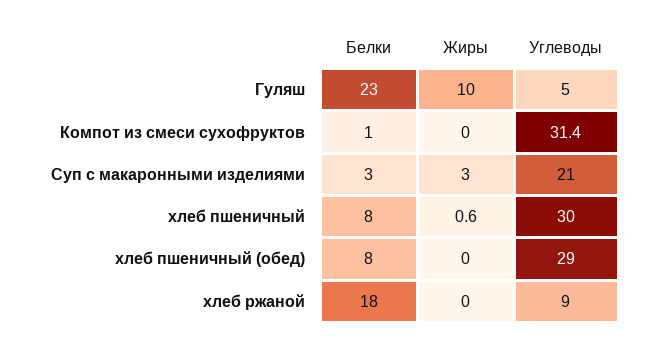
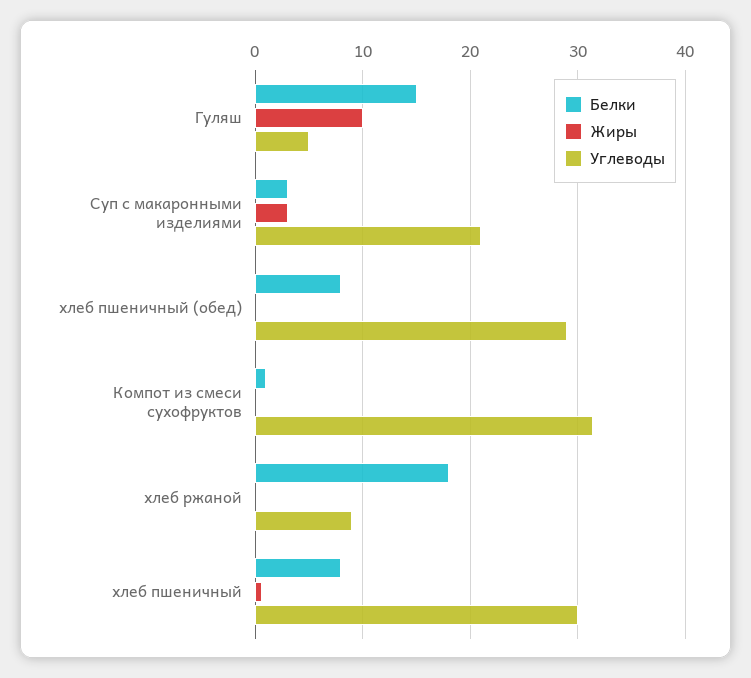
Белки, Гуляш: 23 -> 15

